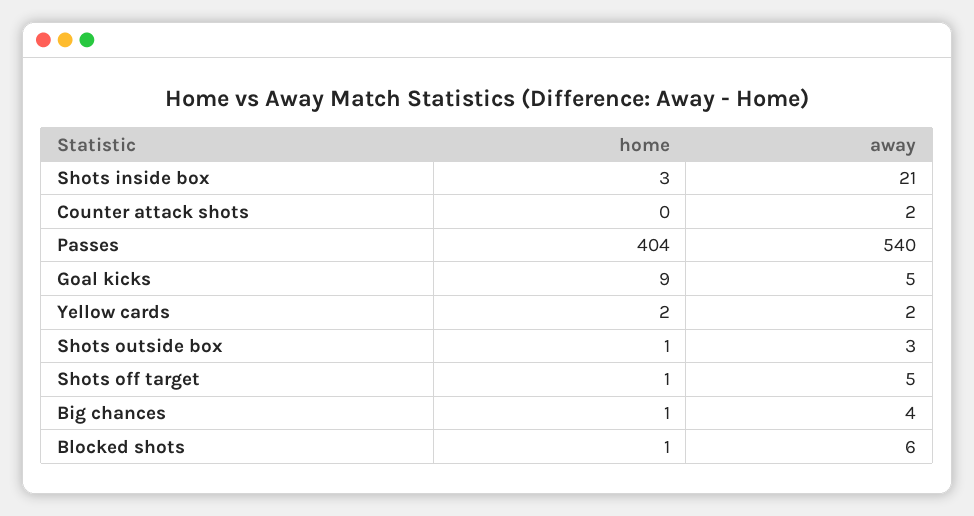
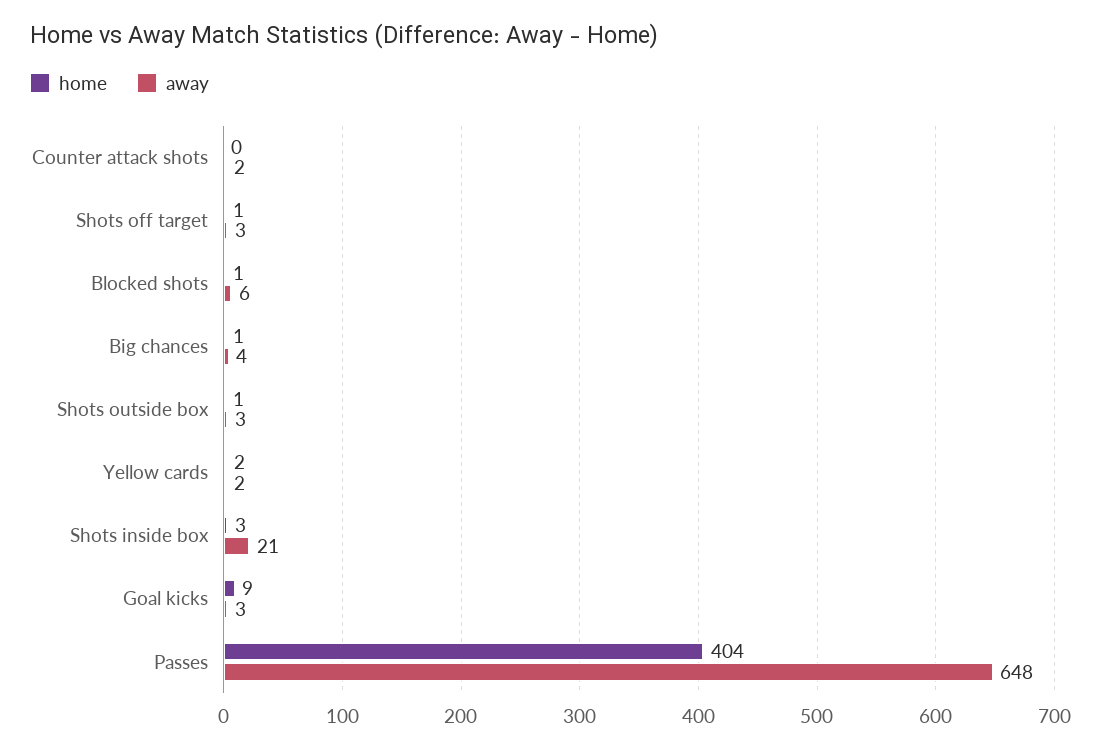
away, Passes: 540 -> 648
away, Goal kicks: 5 -> 3
away, Shots off target: 5 -> 3

